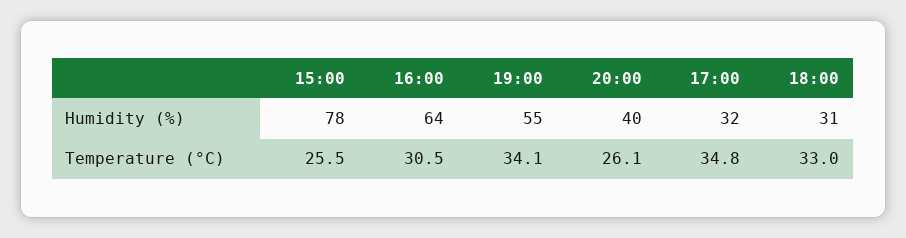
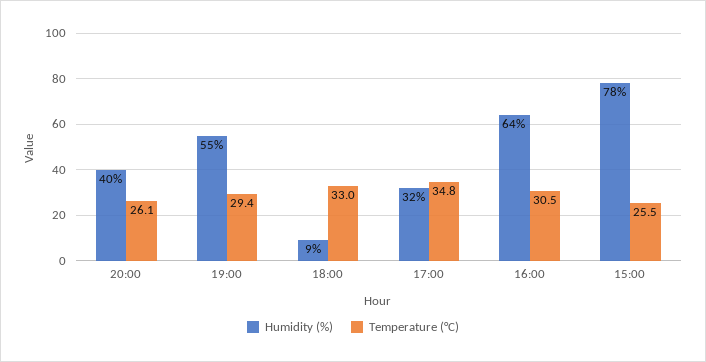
Humidity (%), 18:00: 31 -> 9
Temperature (°C), 19:00: 34.1 -> 29.4

